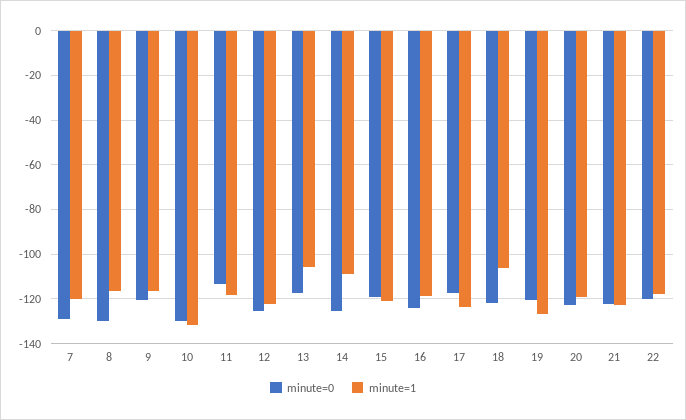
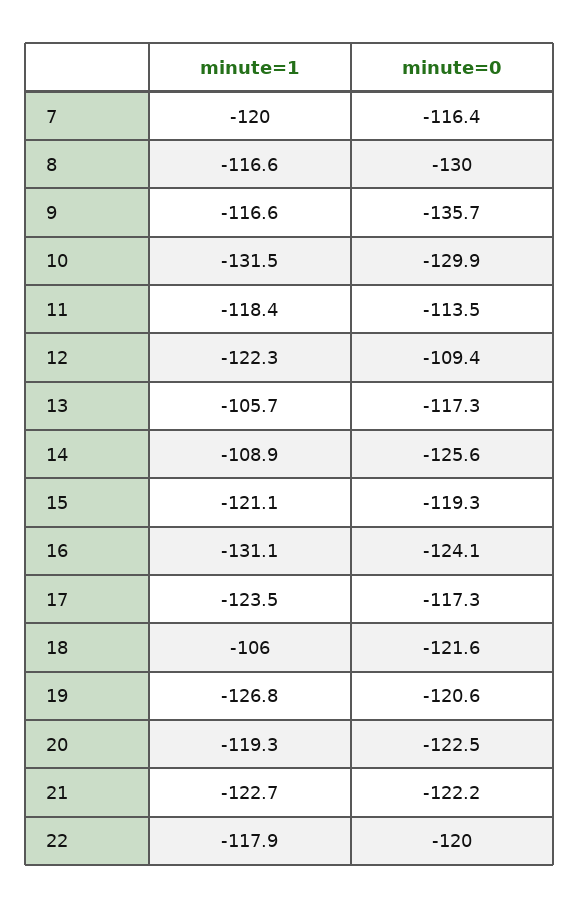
minute=0, 7: -130 -> -116.4
minute=0, 9: -120 -> -135.7
minute=0, 12: -125 -> -109.4
minute=1, 16: -120 -> -131.1

